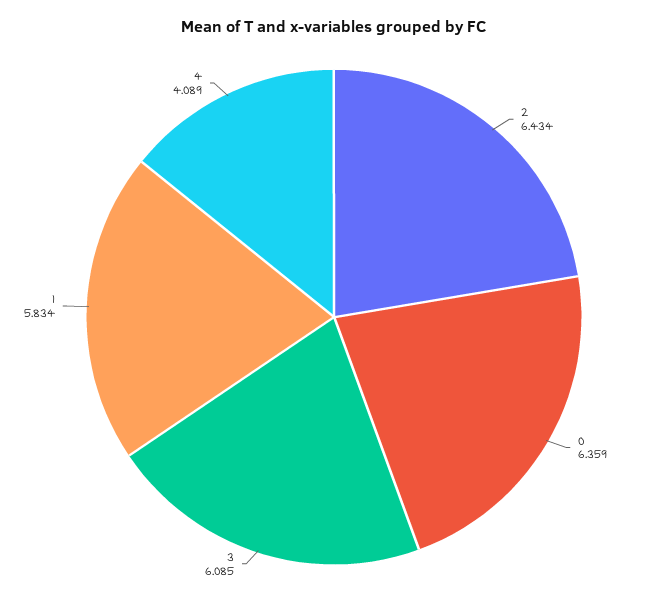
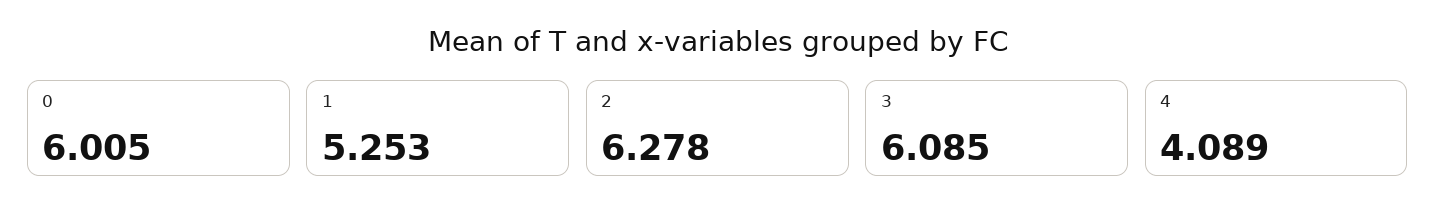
2: 6.434 -> 6.278
0: 6.359 -> 6.005
1: 5.834 -> 5.253

